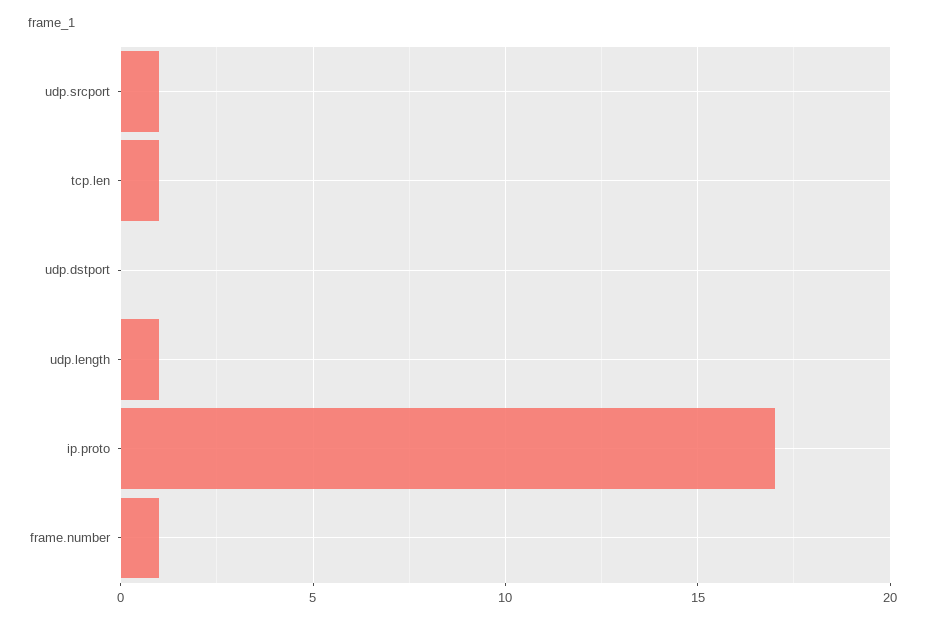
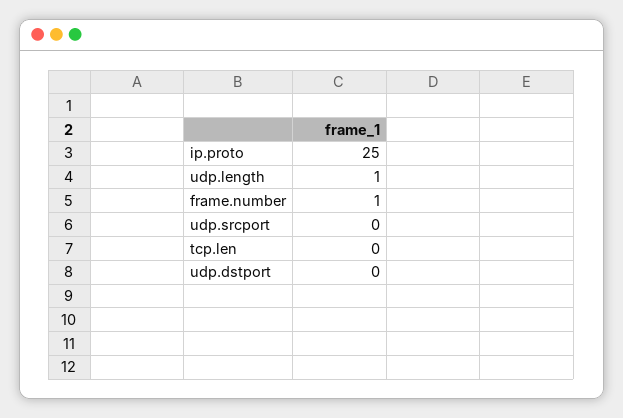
udp.srcport: 1 -> 0
tcp.len: 1 -> 0
ip.proto: 17 -> 25

